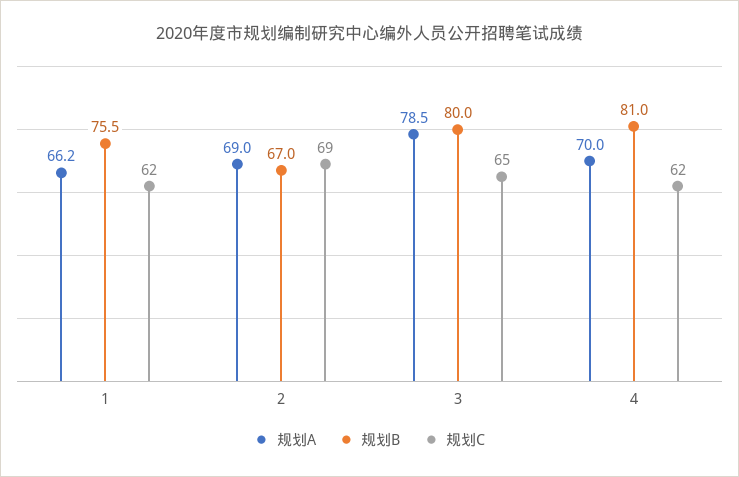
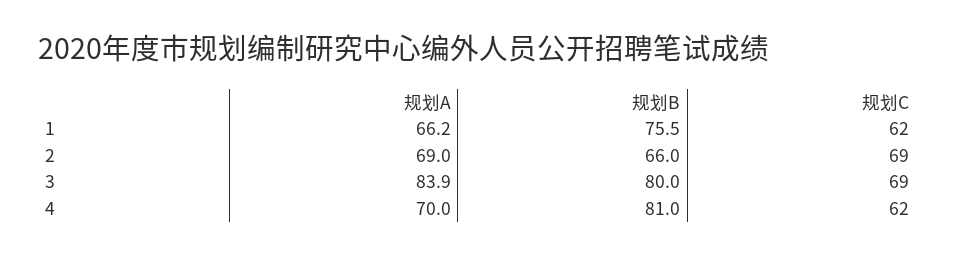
规划B, 2: 67 -> 66
规划A, 3: 78.5 -> 83.9
规划C, 3: 65 -> 69

